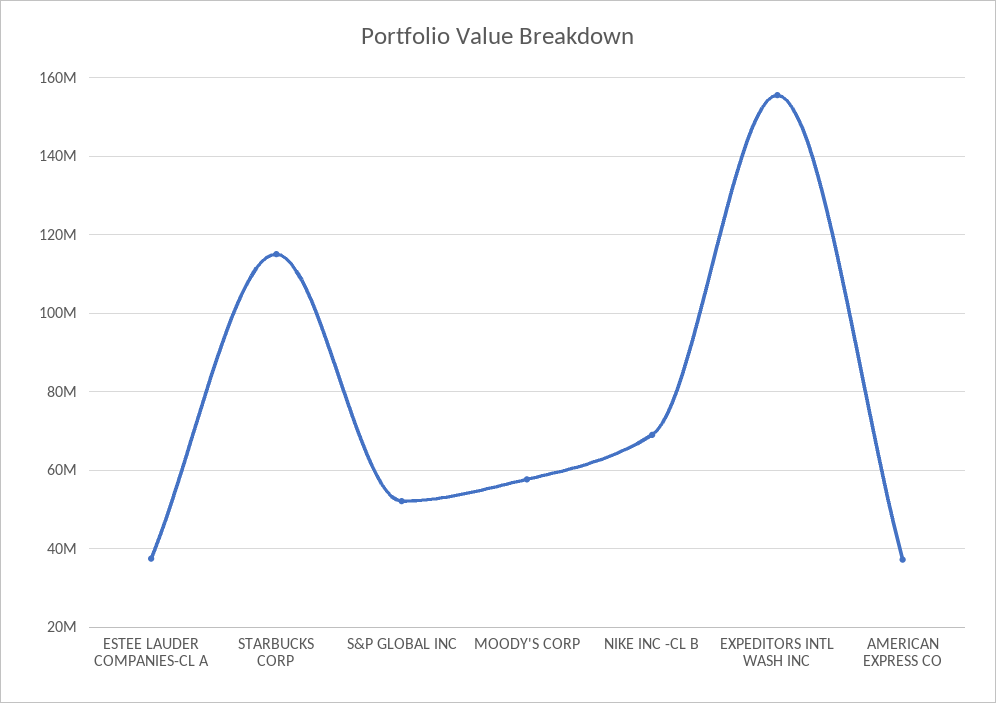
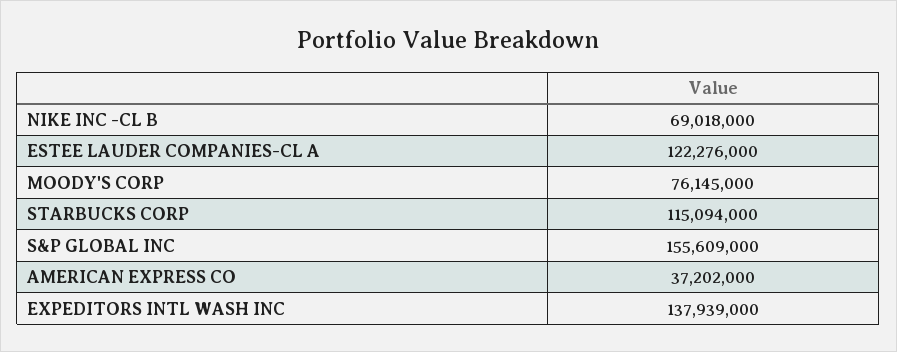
ESTEE LAUDER COMPANIES-CL A: 38000000 -> 122276000
S&P GLOBAL INC: 52000000 -> 155609000
MOODY'S CORP: 58000000 -> 76145000
EXPEDITORS INTL WASH INC: 156000000 -> 137939000

